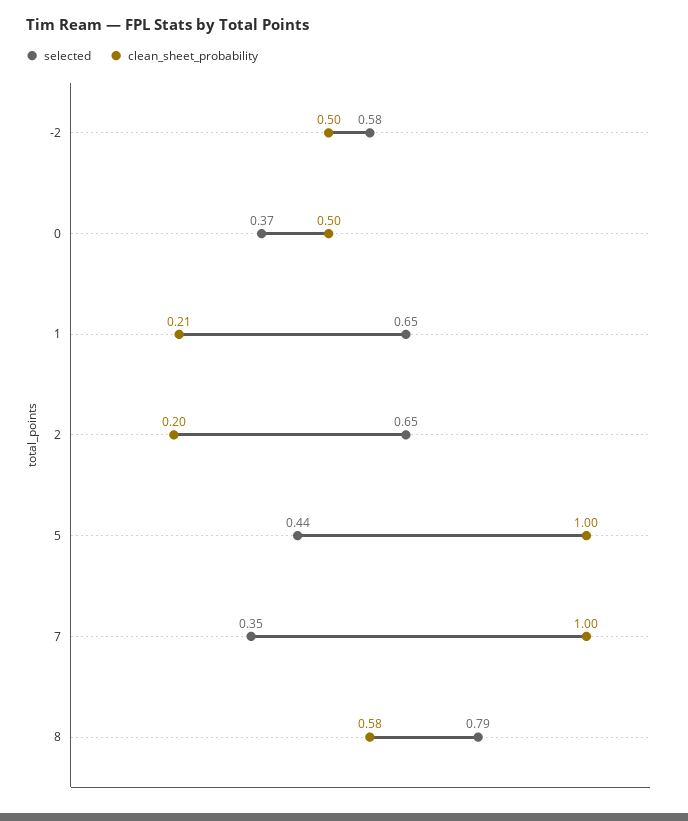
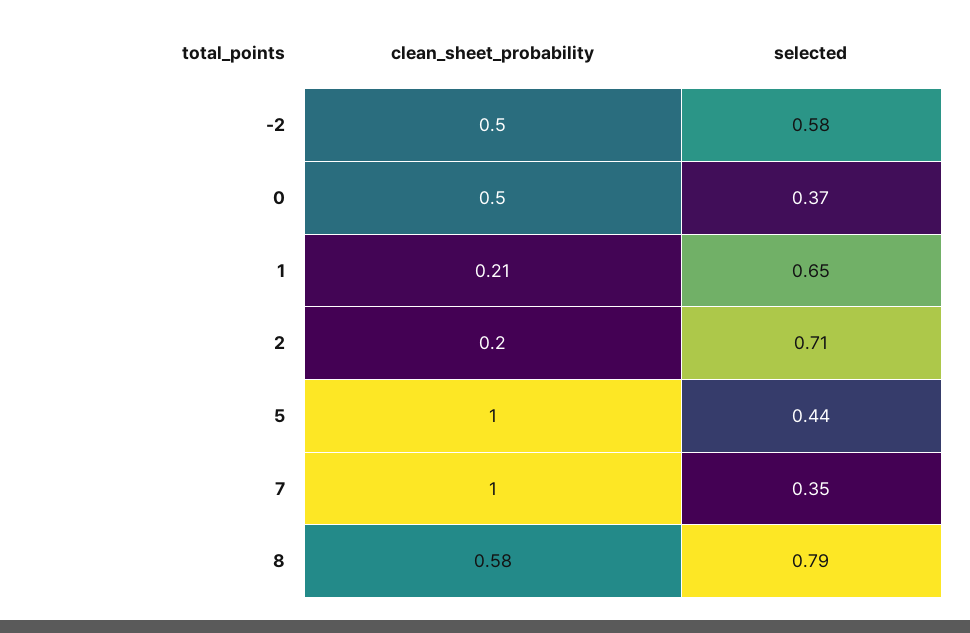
selected, 2: 0.65 -> 0.71

